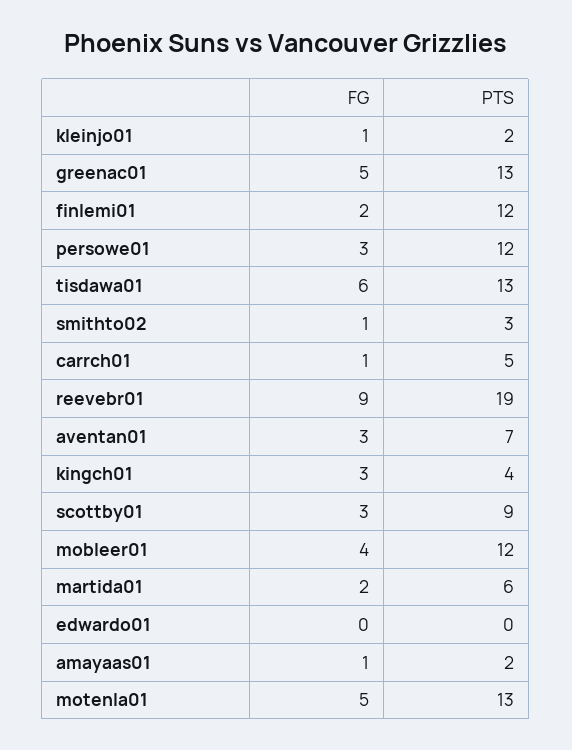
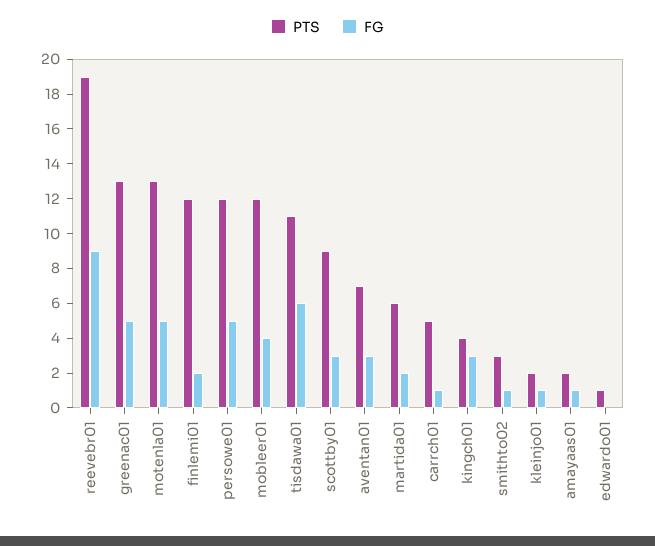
FG, persowe01: 3 -> 5
PTS, tisdawa01: 13 -> 11
PTS, edwardo01: 0 -> 1

